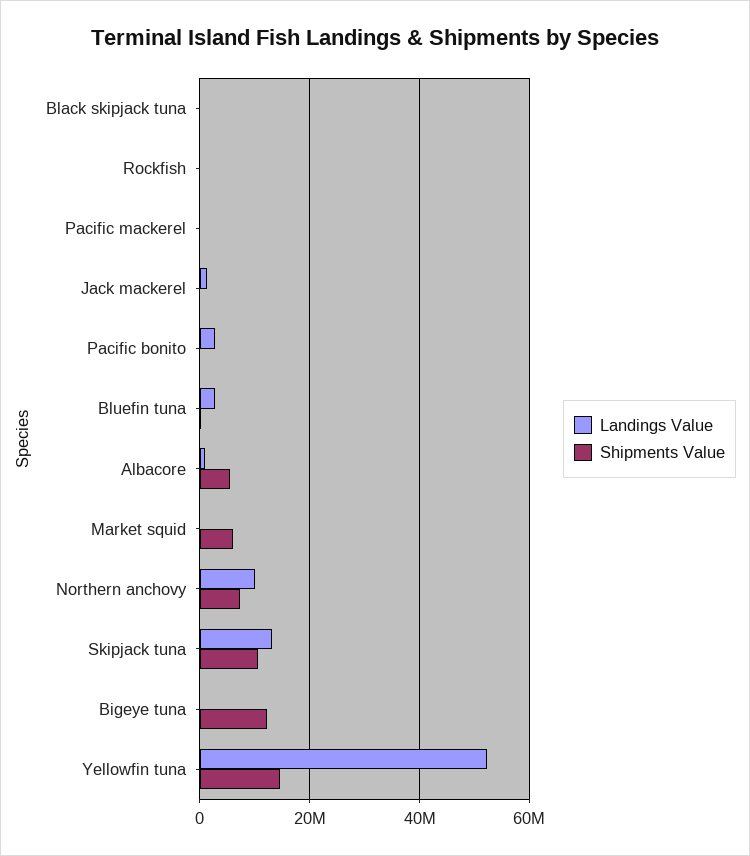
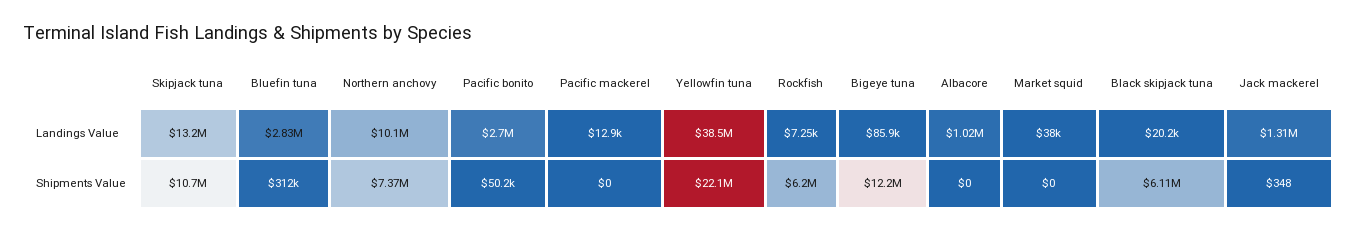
Shipments Value, Black skipjack tuna: 0 -> 6110000
Shipments Value, Rockfish: 0 -> 6200000
Shipments Value, Albacore: 6000000 -> 0
Shipments Value, Market squid: 6000000 -> 0
Landings Value, Yellowfin tuna: 52000000 -> 38500000
Shipments Value, Yellowfin tuna: 14000000 -> 22100000

